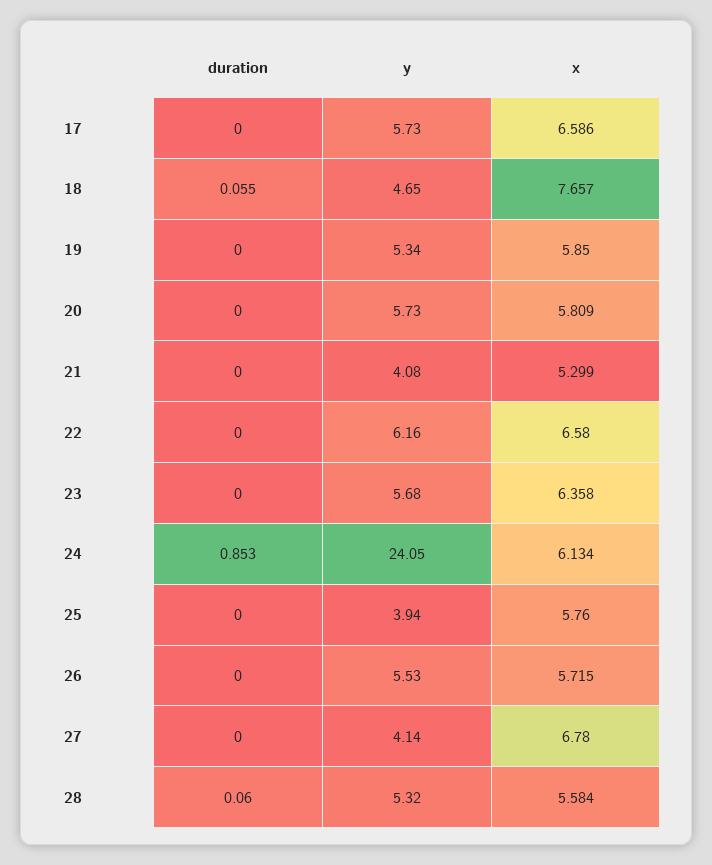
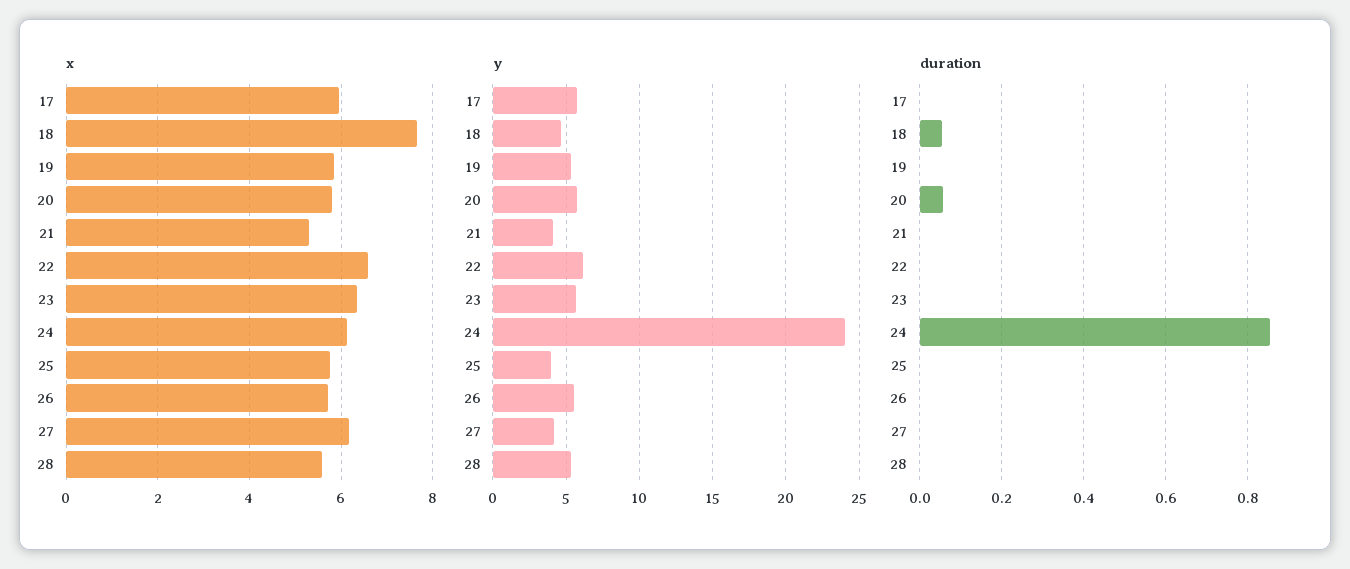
x, 17: 6.586 -> 6
duration, 20: 0 -> 0.06
x, 27: 6.78 -> 6.2
duration, 28: 0.06 -> 0

